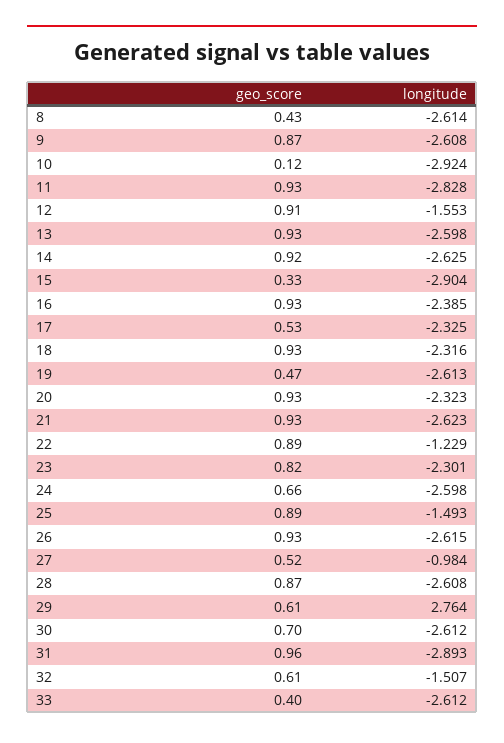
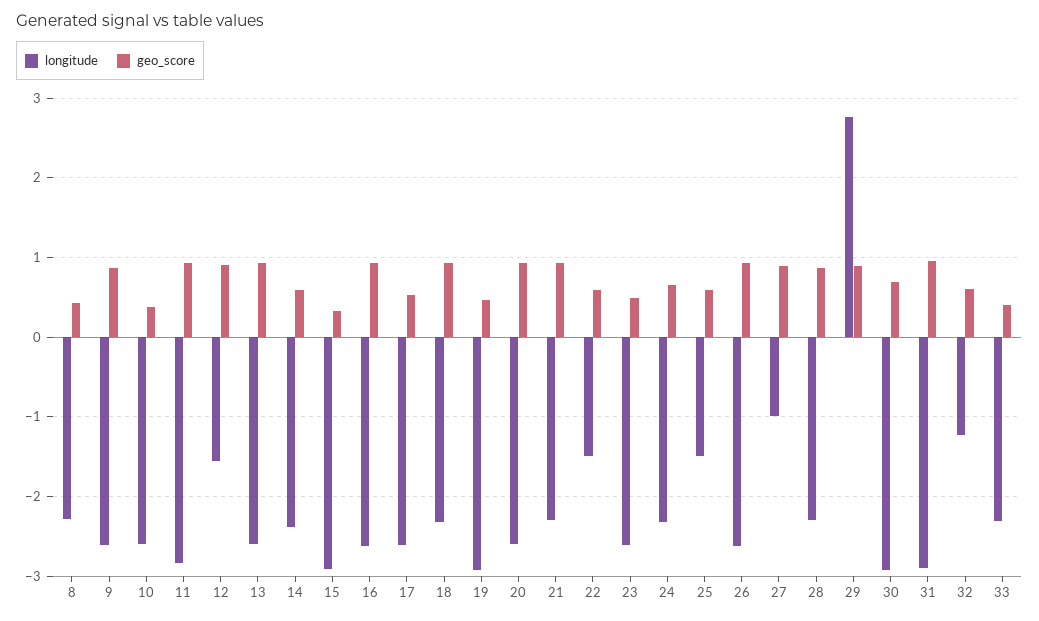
longitude, 8: -2.614 -> -2.3
geo_score, 10: 0.12 -> 0.4
longitude, 10: -2.924 -> -2.6
geo_score, 14: 0.92 -> 0.6
longitude, 14: -2.625 -> -2.4
longitude, 16: -2.385 -> -2.6
longitude, 17: -2.325 -> -2.6
longitude, 19: -2.613 -> -2.9
longitude, 20: -2.323 -> -2.6
longitude, 21: -2.623 -> -2.3
geo_score, 22: 0.89 -> 0.6
longitude, 22: -1.229 -> -1.5
geo_score, 23: 0.82 -> 0.5
longitude, 23: -2.301 -> -2.6
longitude, 24: -2.598 -> -2.3
geo_score, 25: 0.89 -> 0.6
geo_score, 27: 0.52 -> 0.9
longitude, 28: -2.608 -> -2.3
geo_score, 29: 0.61 -> 0.9
longitude, 30: -2.612 -> -2.9
longitude, 32: -1.507 -> -1.2
longitude, 33: -2.612 -> -2.3

